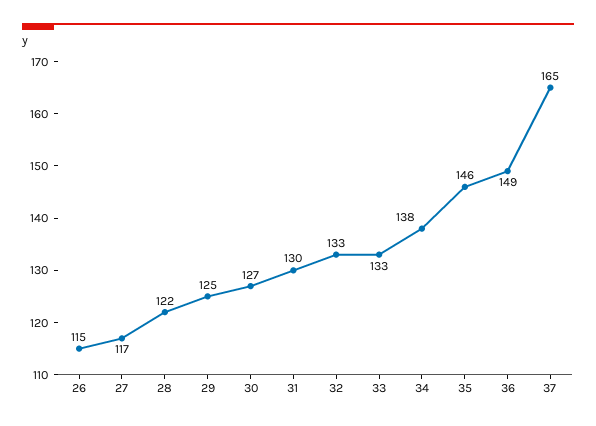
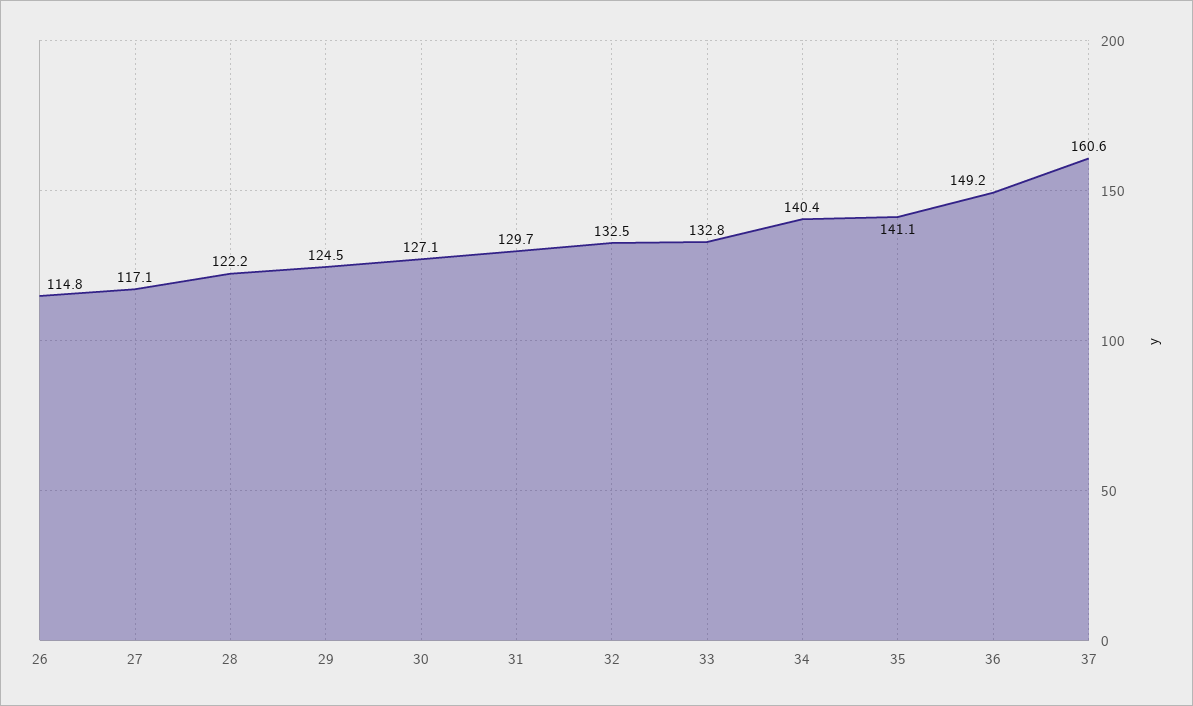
34: 138 -> 140.4
35: 146 -> 141.1
37: 165 -> 160.6

